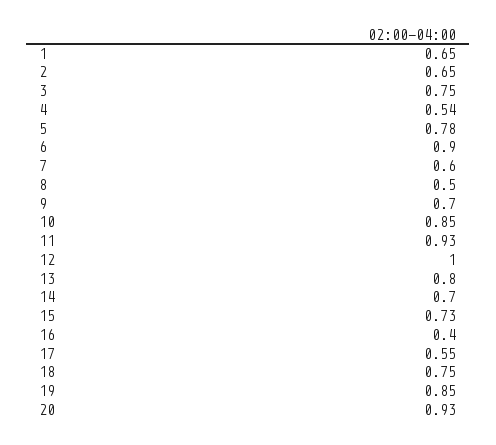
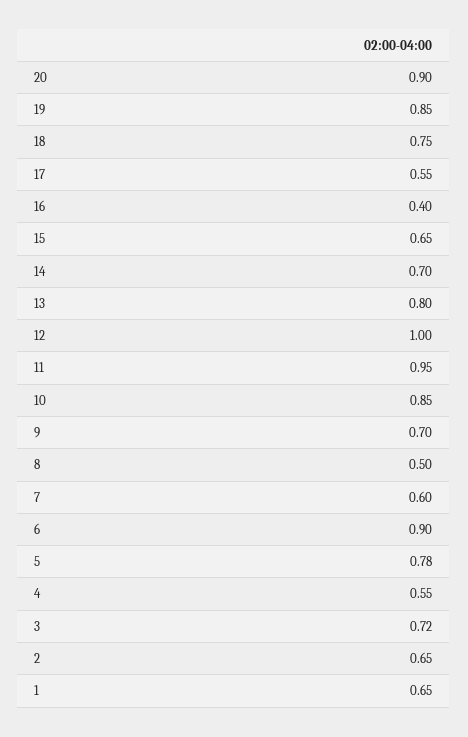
3: 0.75 -> 0.72
4: 0.54 -> 0.55
11: 0.93 -> 0.95
15: 0.73 -> 0.65
20: 0.93 -> 0.9

